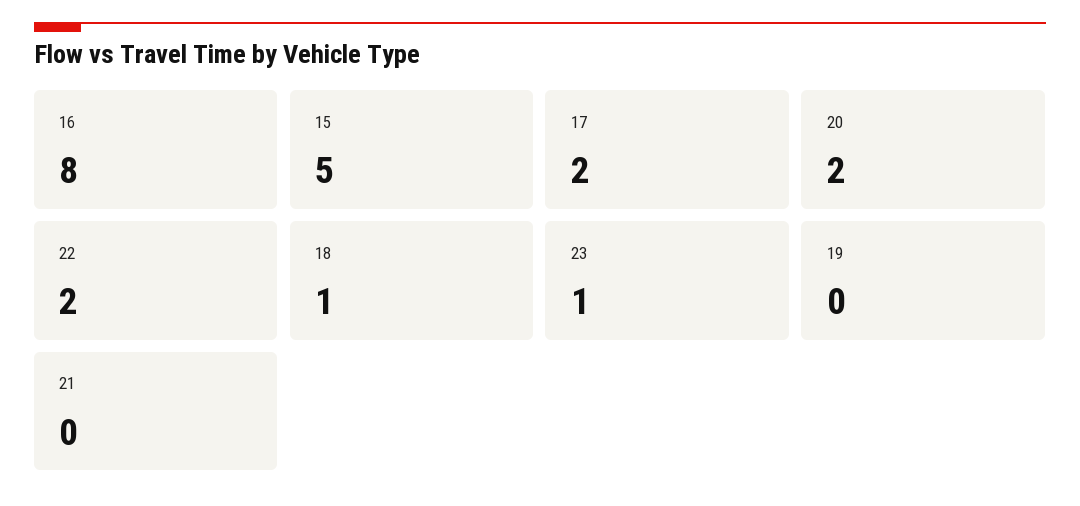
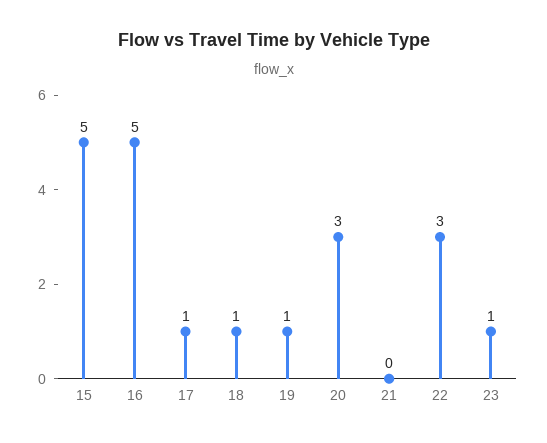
16: 8 -> 5
17: 2 -> 1
20: 2 -> 3
22: 2 -> 3
19: 0 -> 1

